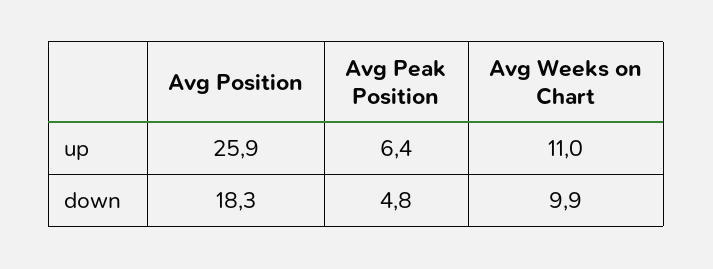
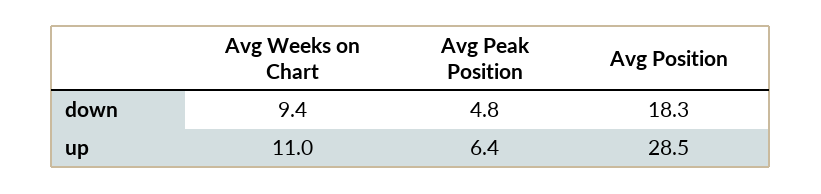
Avg Position, up: 25.9 -> 28.5
Avg Weeks on Chart, down: 9.9 -> 9.4

